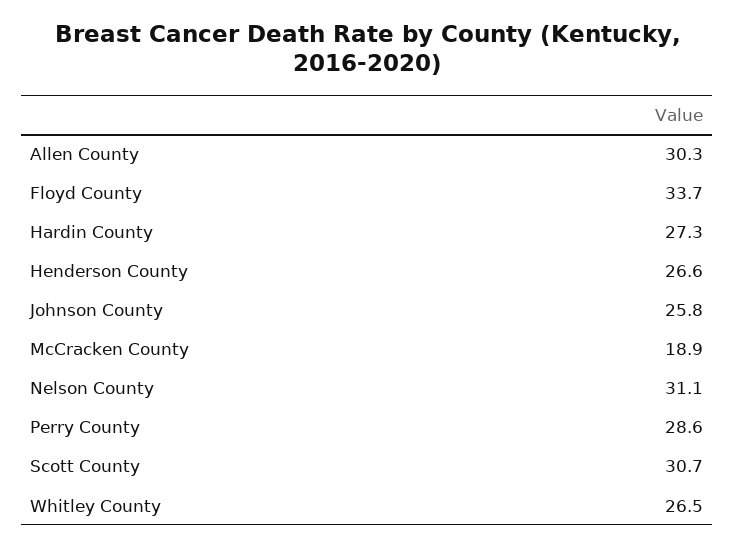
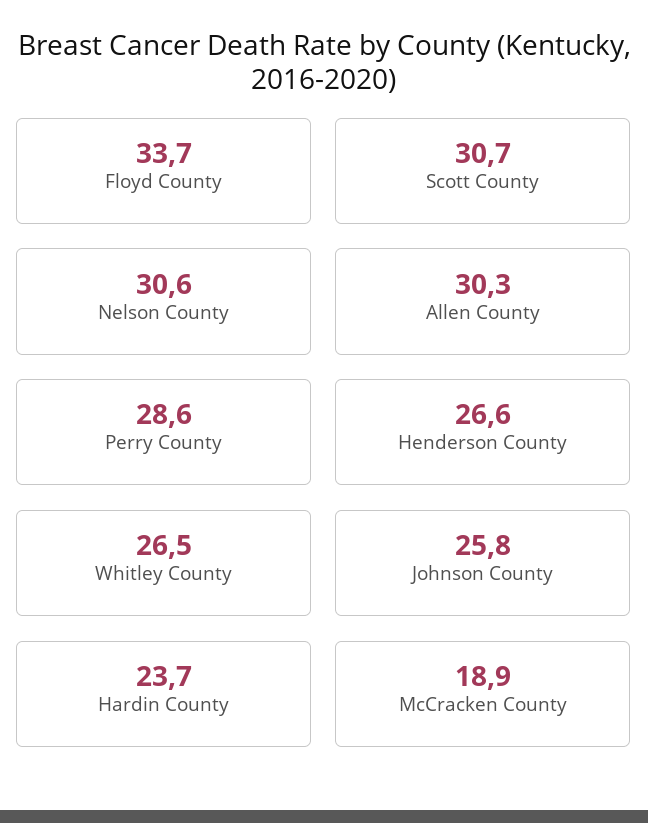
Hardin County: 27.3 -> 23.7
Nelson County: 31.1 -> 30.6

